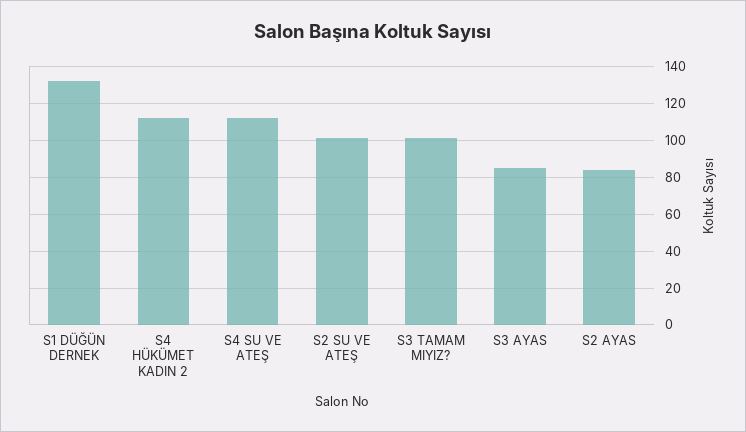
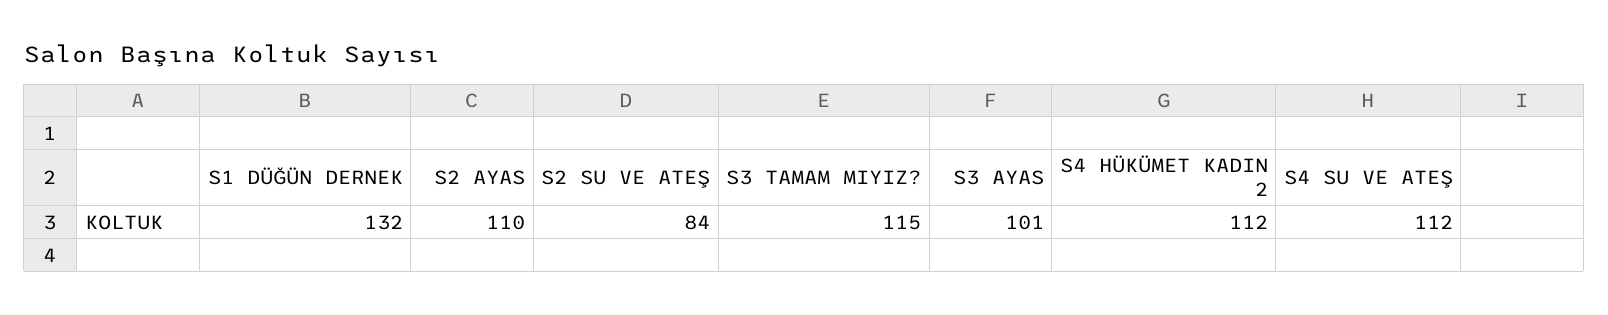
S2 SU VE ATEŞ: 100 -> 84
S3 TAMAM MIYIZ?: 100 -> 115
S3 AYAS: 85 -> 101
S2 AYAS: 85 -> 110

